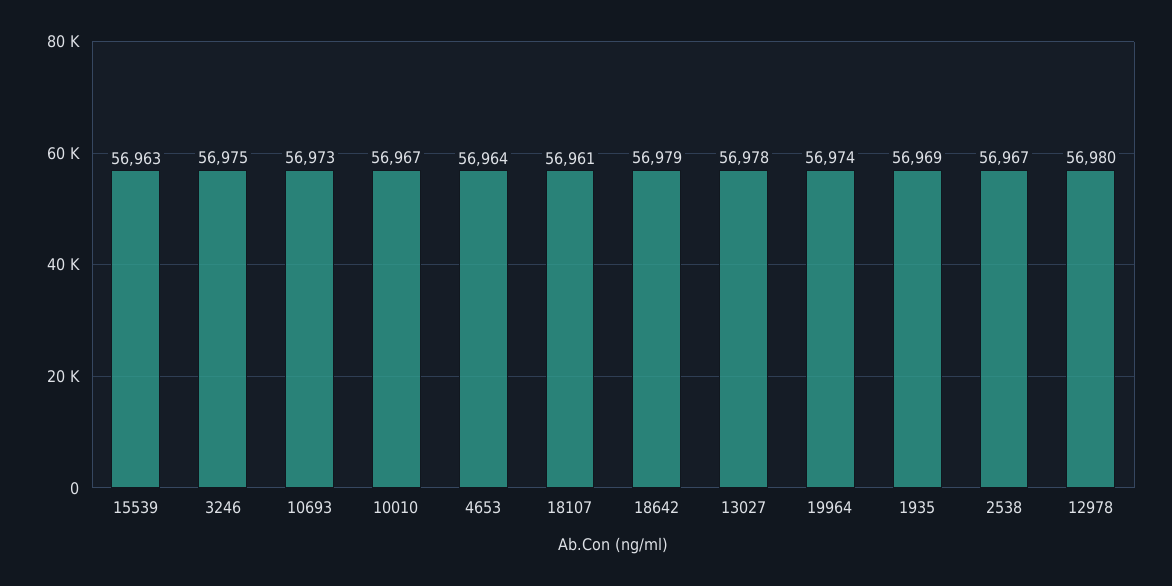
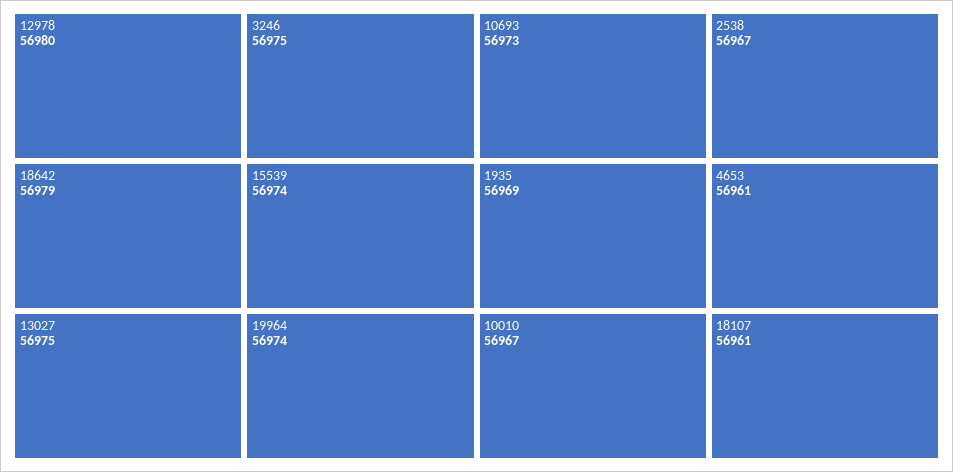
15539: 56963 -> 56974
4653: 56964 -> 56961
13027: 56978 -> 56975

